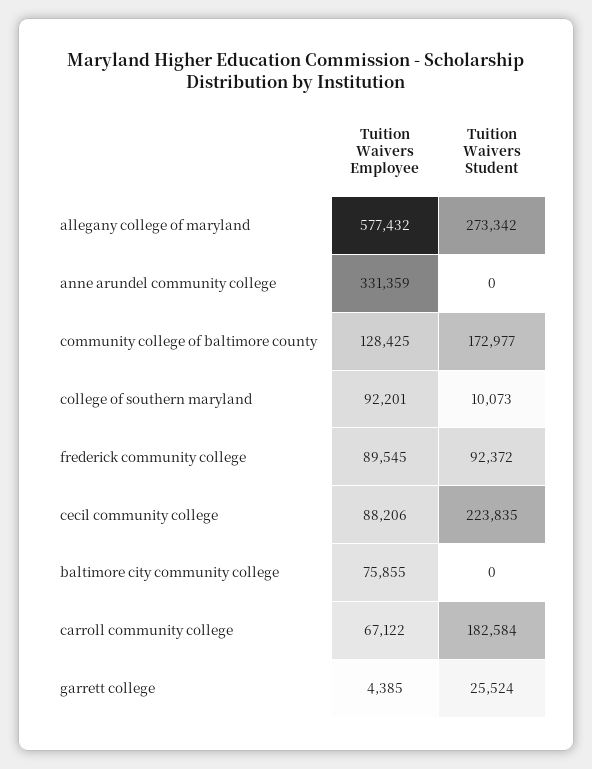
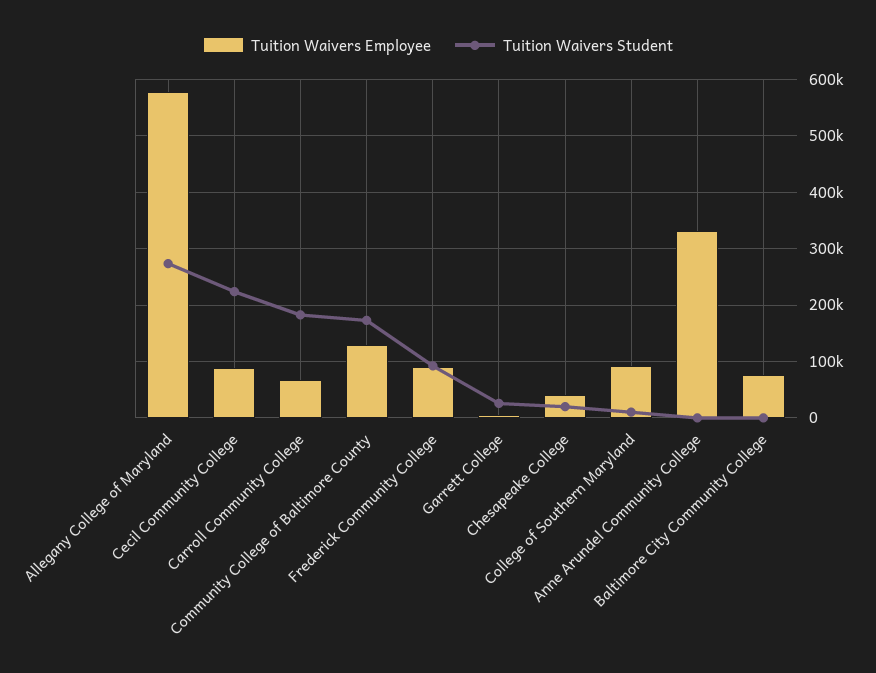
Tuition Waivers Employee, Chesapeake College: none -> 40000
Tuition Waivers Student, Chesapeake College: none -> 20000

